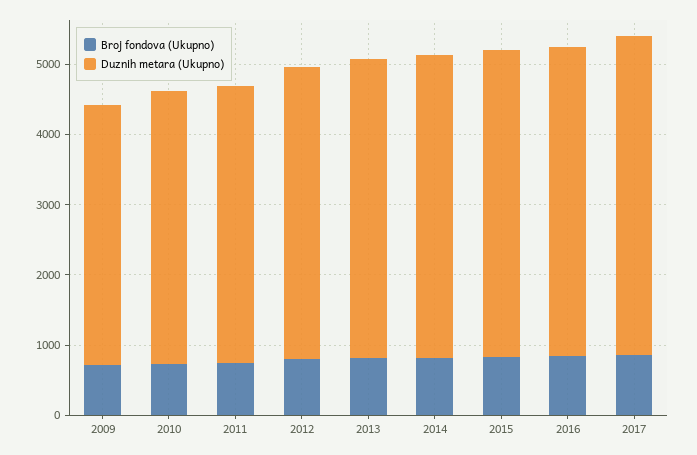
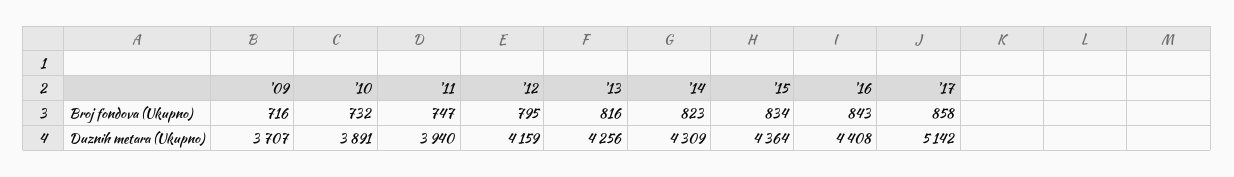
Duznih metara (Ukupno), 2017: 4600 -> 5142

